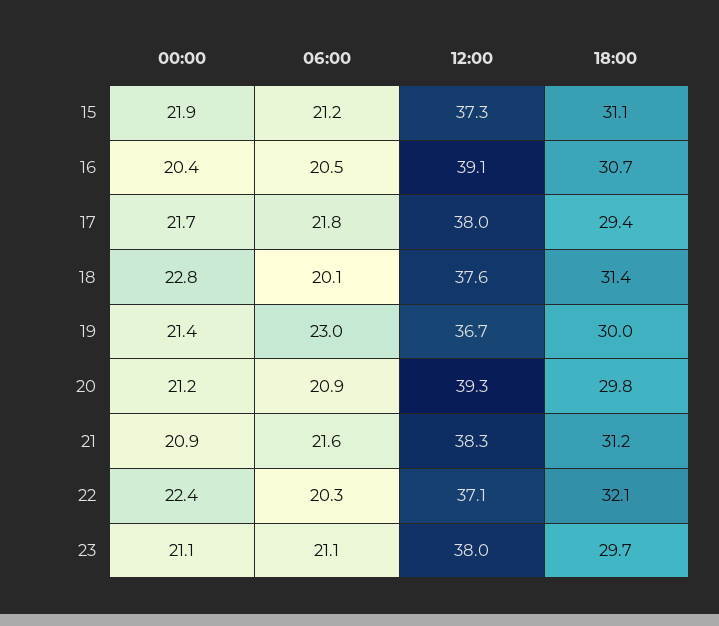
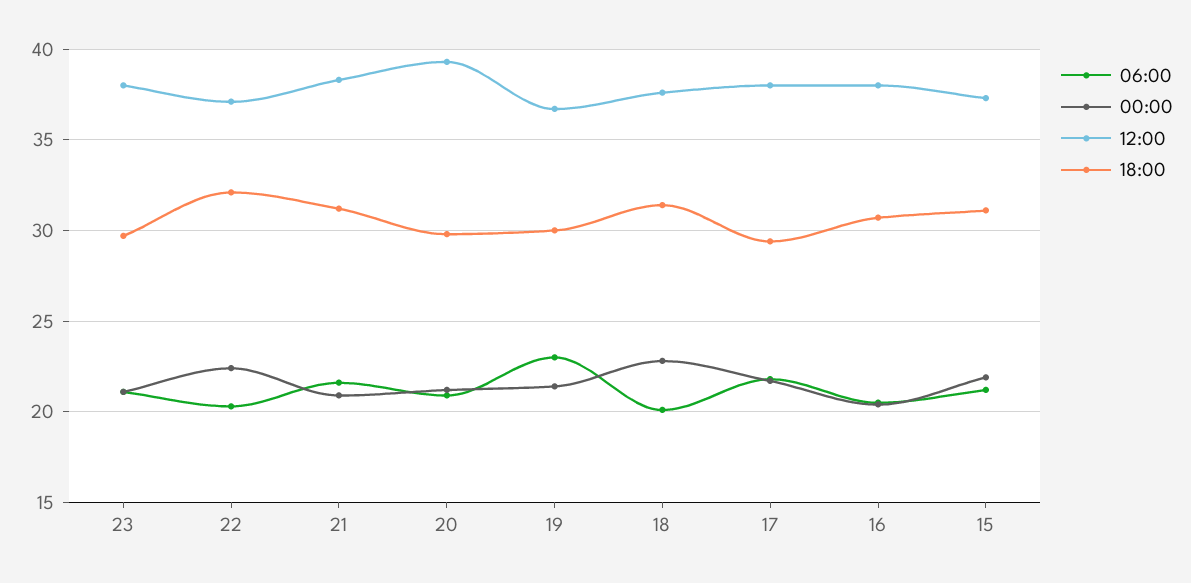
12:00, 16: 39.1 -> 38

